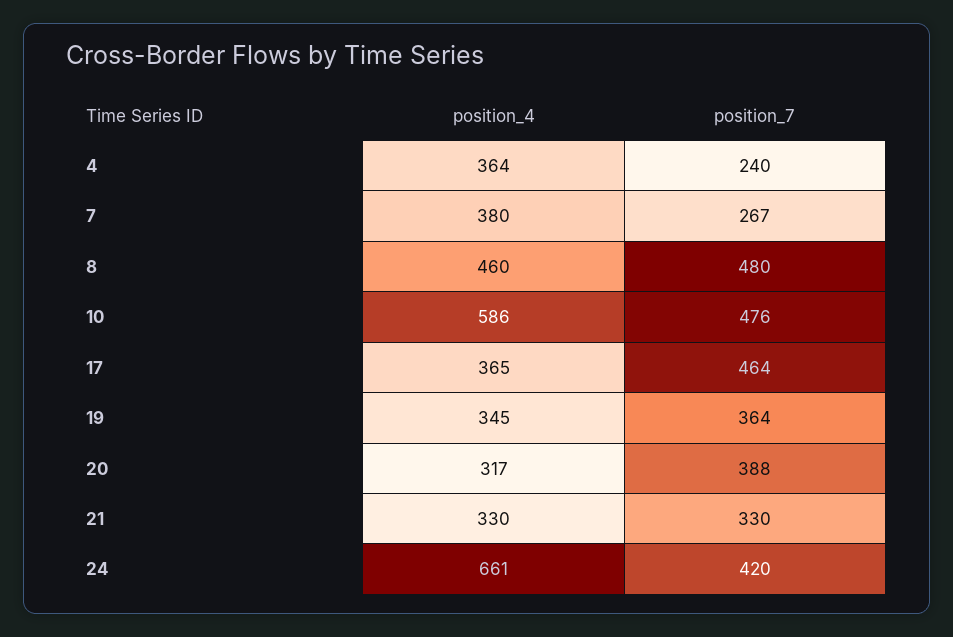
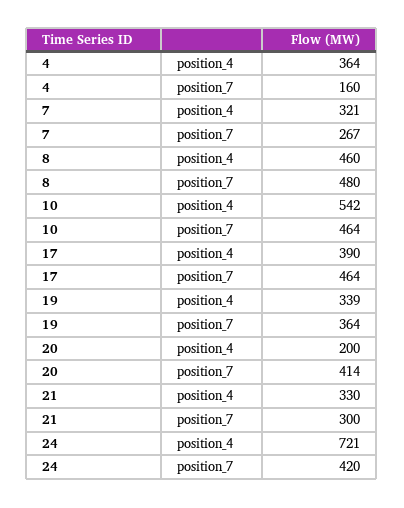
position_7, 4: 240 -> 160
position_4, 7: 380 -> 321
position_4, 10: 586 -> 542
position_7, 10: 476 -> 464
position_4, 17: 365 -> 390
position_4, 19: 345 -> 339
position_4, 20: 317 -> 200
position_7, 20: 388 -> 414
position_7, 21: 330 -> 300
position_4, 24: 661 -> 721

